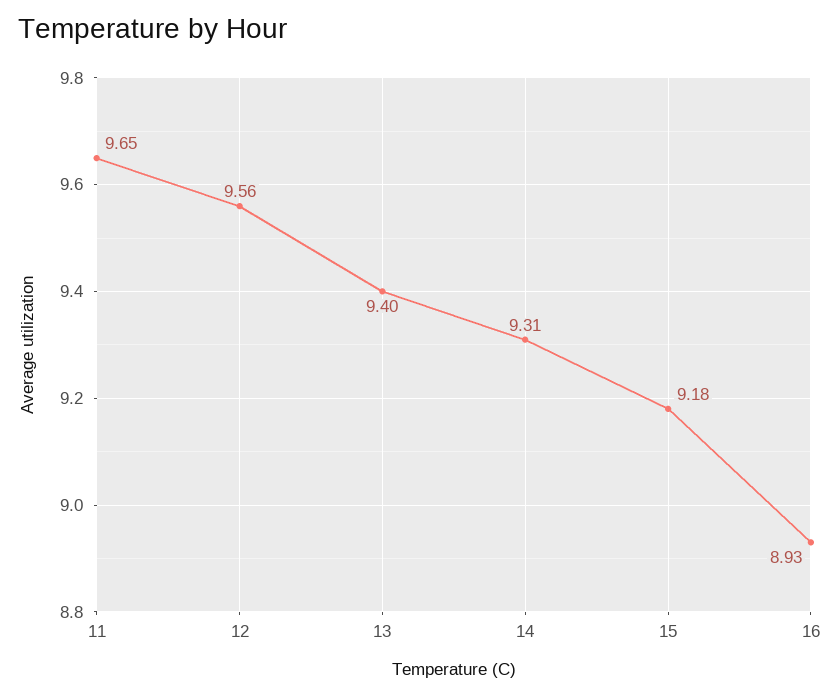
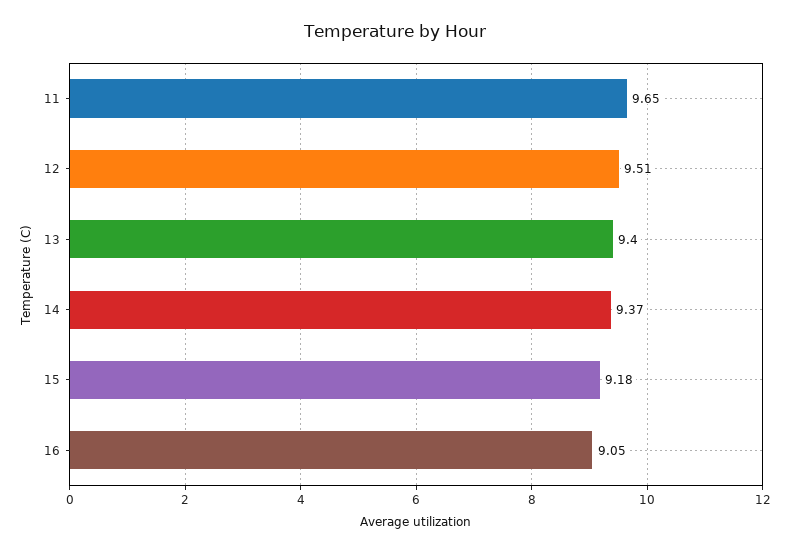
12: 9.56 -> 9.51
14: 9.31 -> 9.37
16: 8.93 -> 9.05

